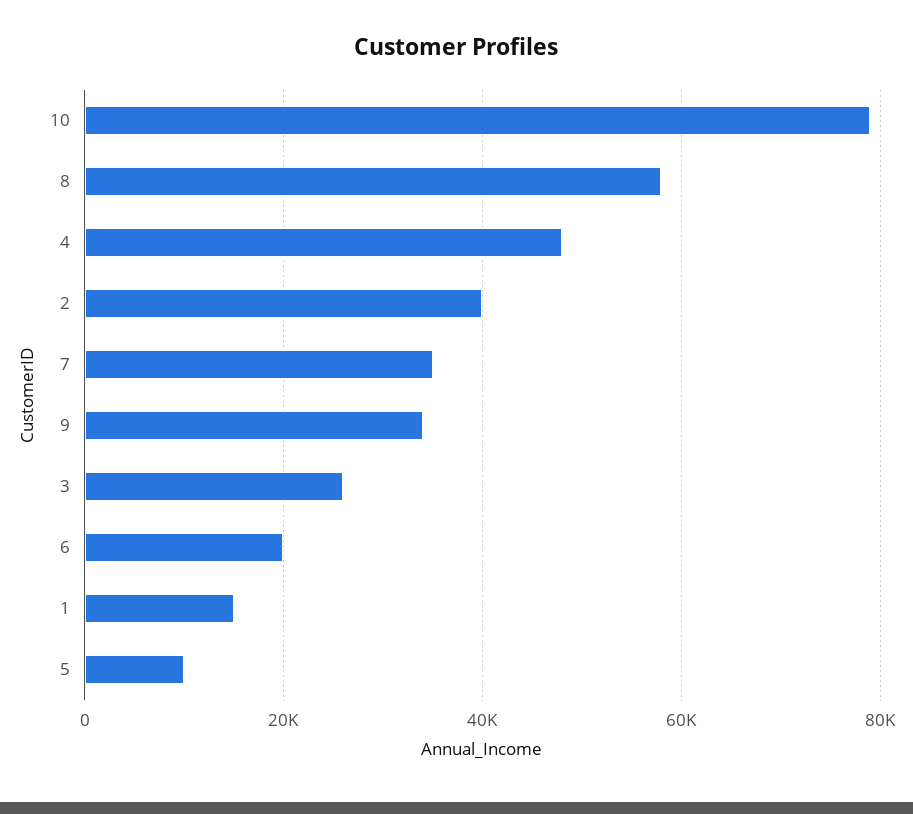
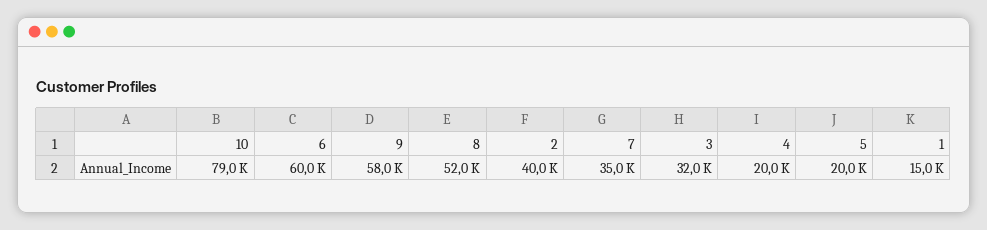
8: 58000 -> 52000
4: 48000 -> 20000
9: 34000 -> 58000
3: 26000 -> 32000
6: 20000 -> 60000
5: 10000 -> 20000

